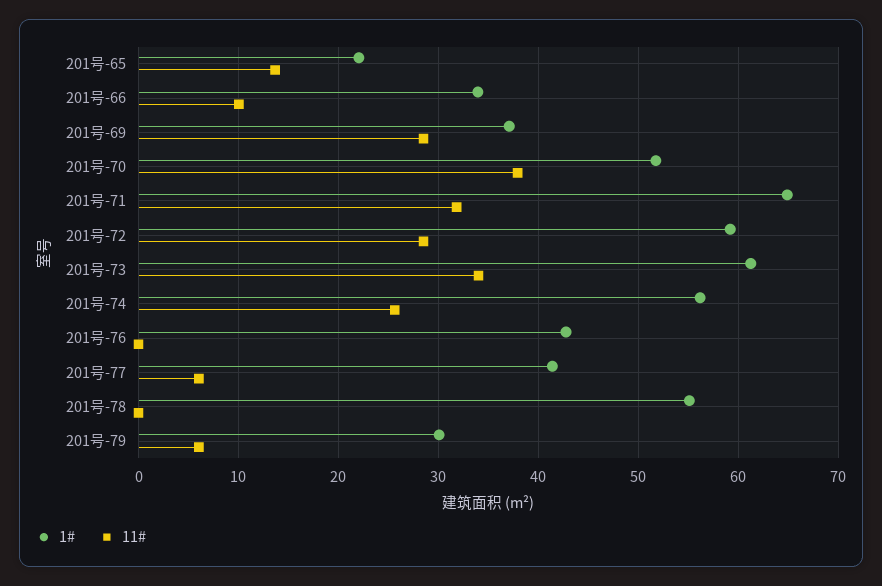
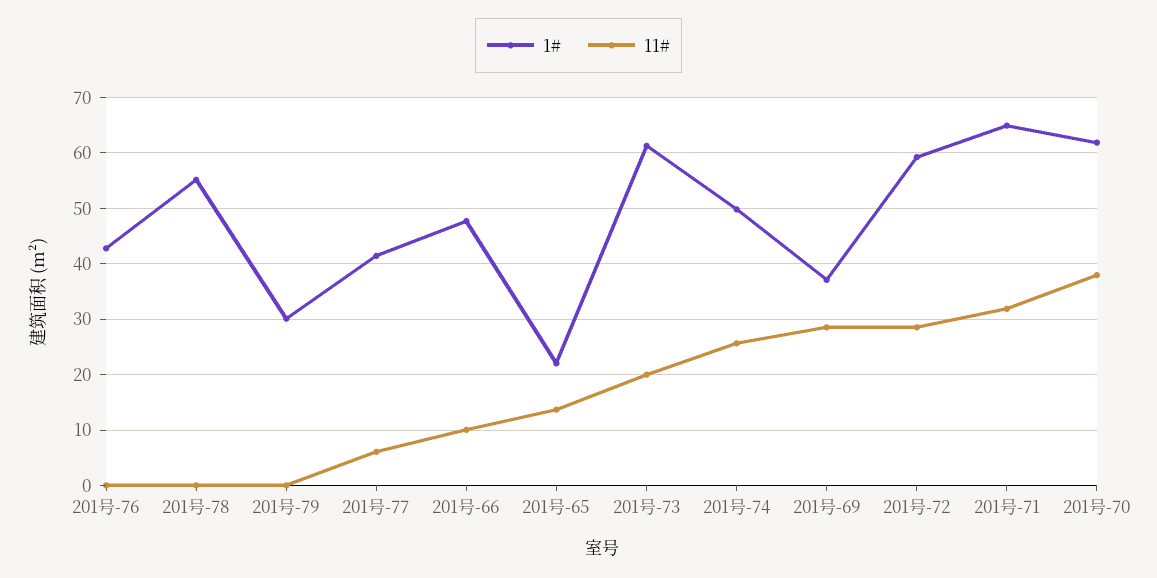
1#, 201号-66: 34 -> 48
1#, 201号-70: 52 -> 62
11#, 201号-73: 34 -> 20
1#, 201号-74: 56 -> 50
11#, 201号-79: 6 -> 0

